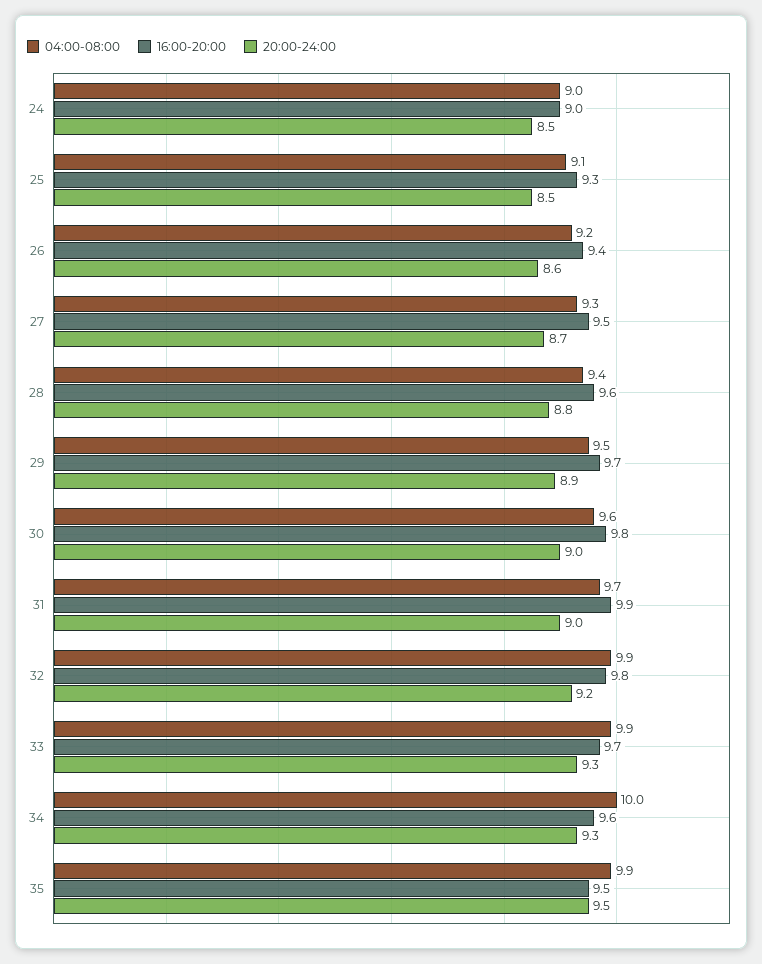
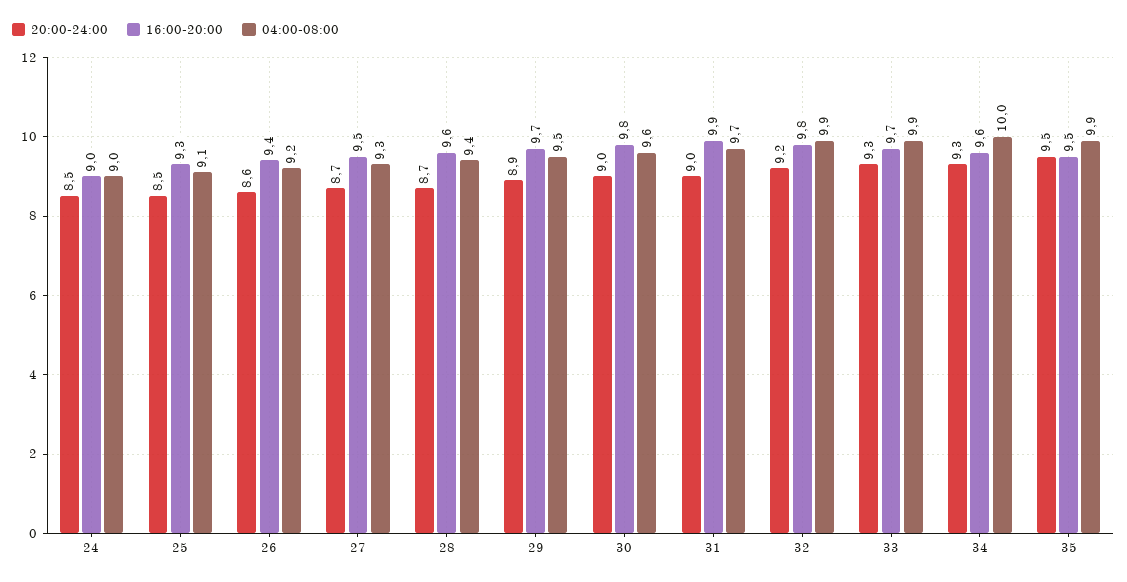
20:00-24:00, 28: 8.8 -> 8.7

